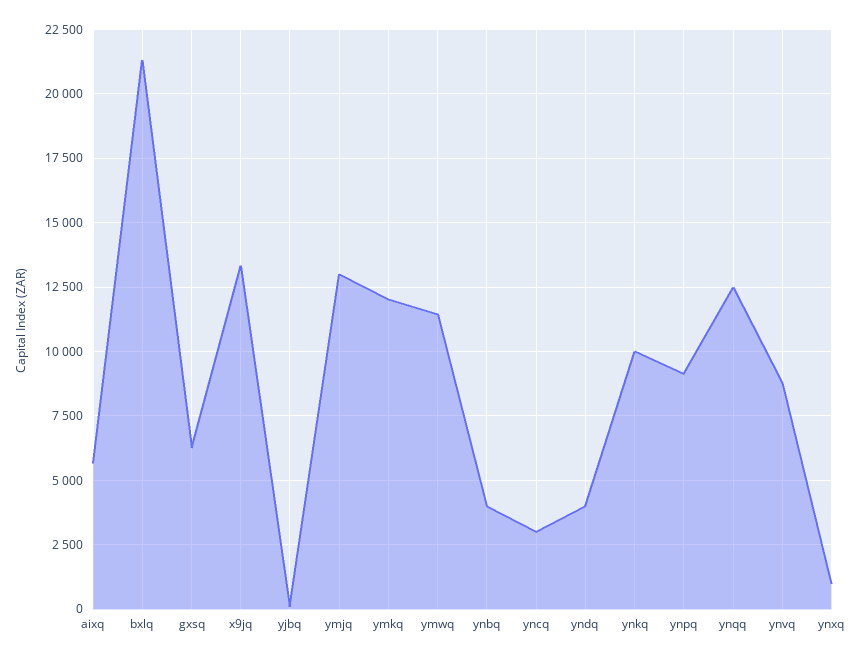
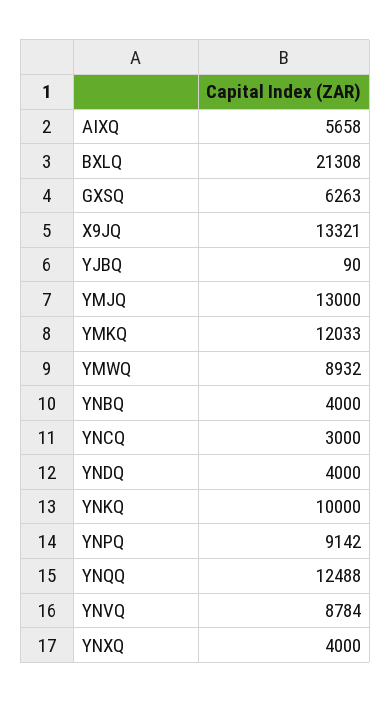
ymwq: 11500 -> 8932
ynxq: 1000 -> 4000

